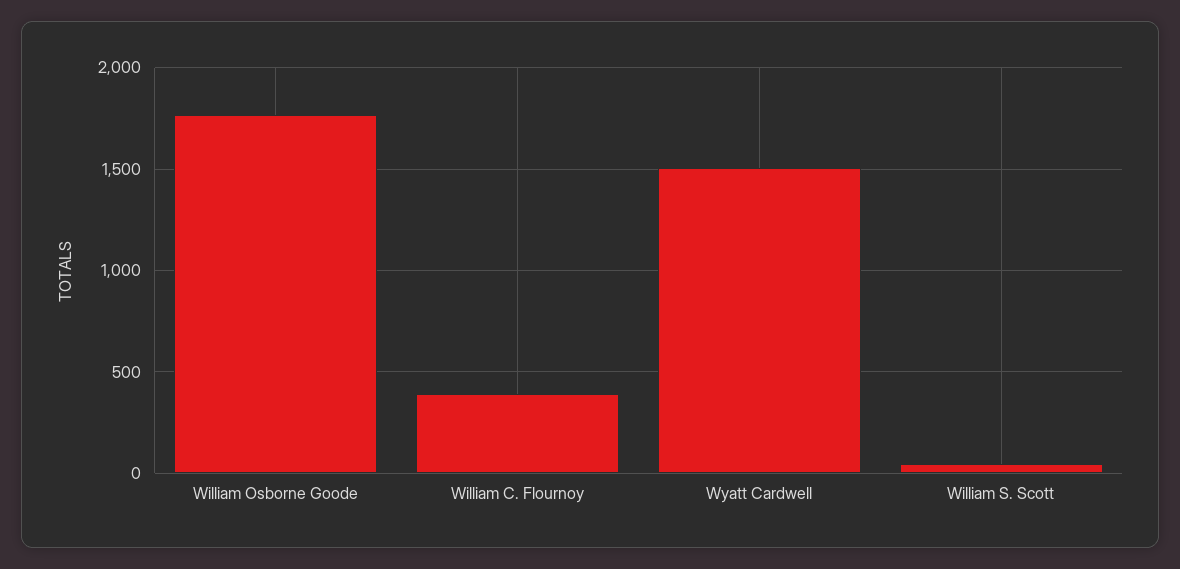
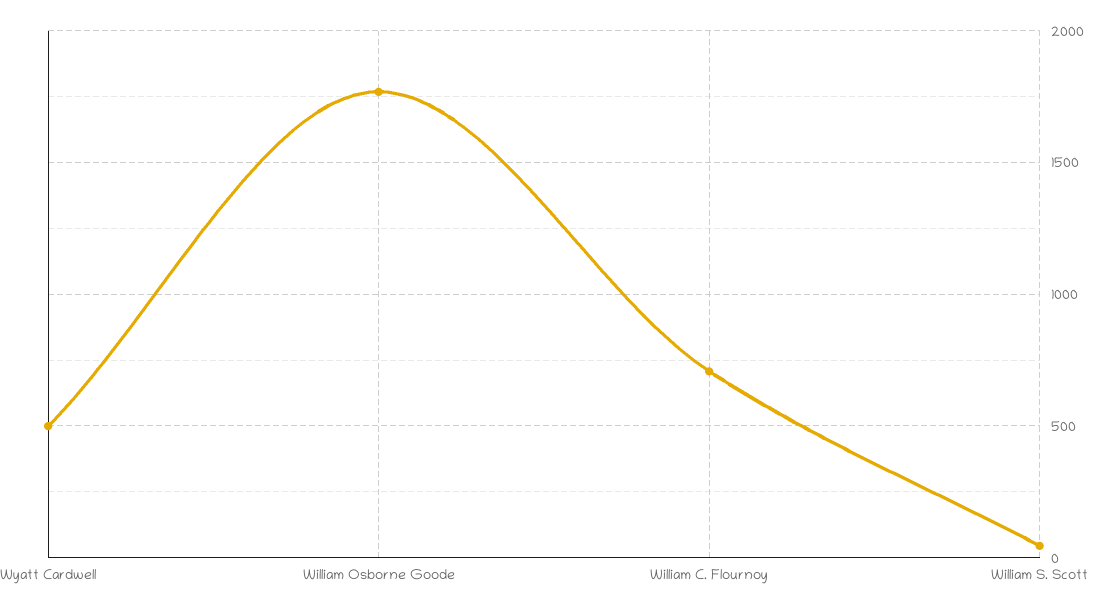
William C. Flournoy: 400 -> 700
Wyatt Cardwell: 1500 -> 500

